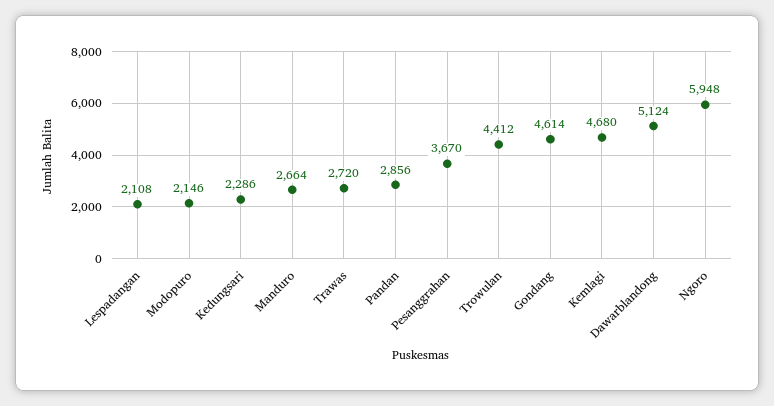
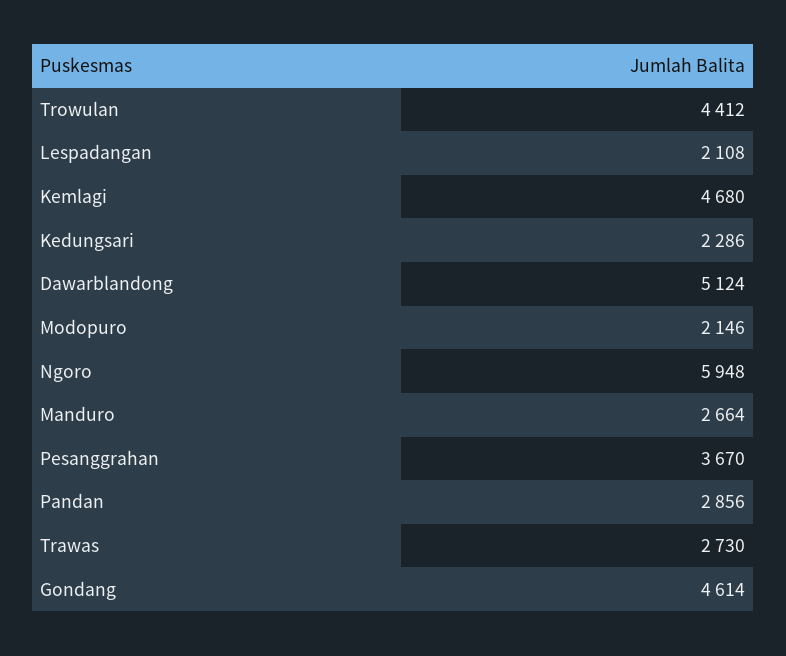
Trawas: 2720 -> 2730

